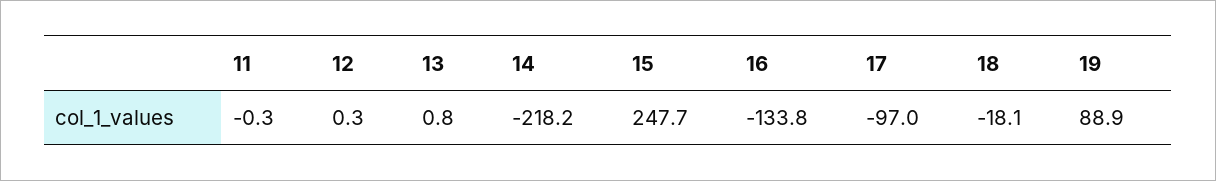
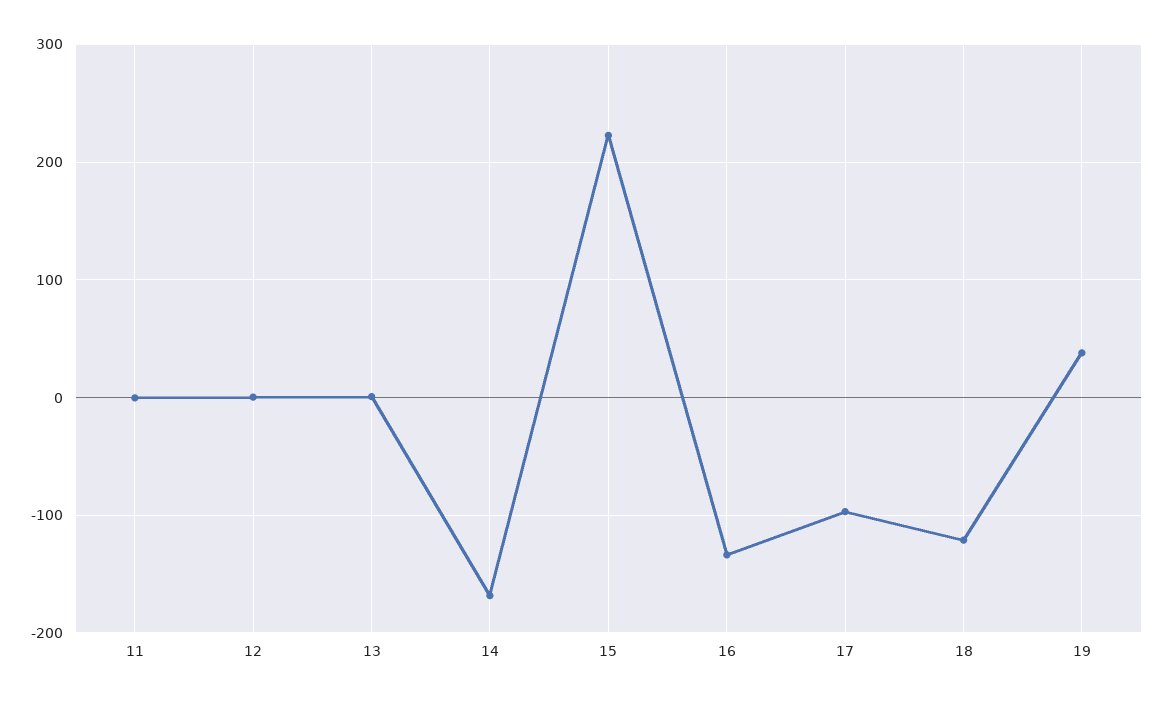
14: -218.2 -> -170
15: 247.7 -> 220
18: -18.1 -> -120
19: 88.9 -> 40

